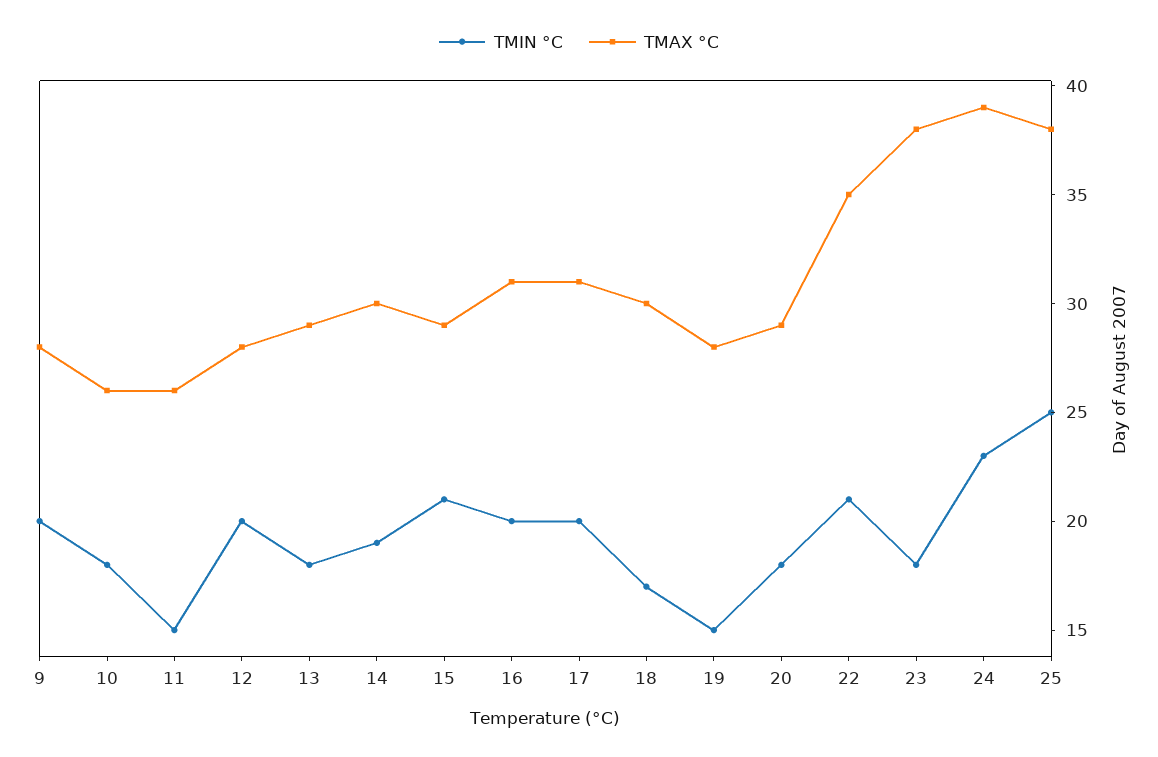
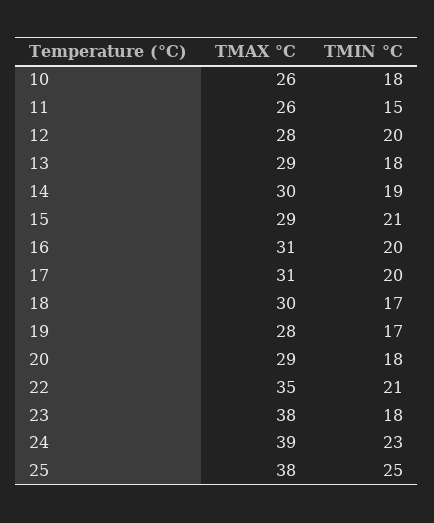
TMIN °C, 9: 20 -> none
TMAX °C, 9: 28 -> none
TMIN °C, 19: 15 -> 17

